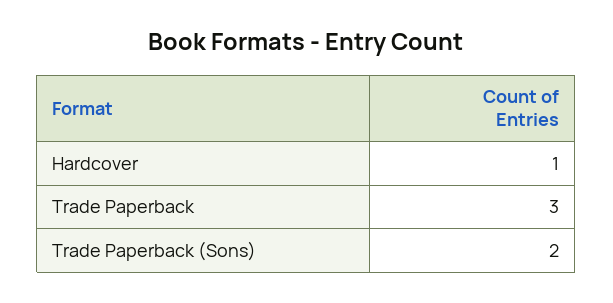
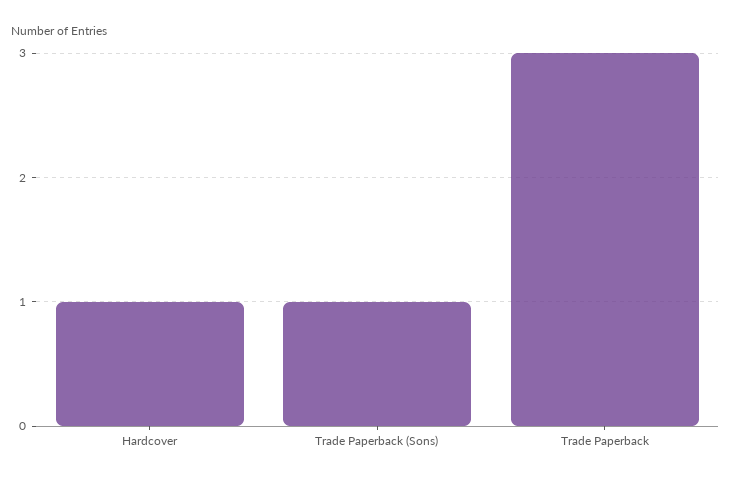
Trade Paperback (Sons): 2 -> 1

